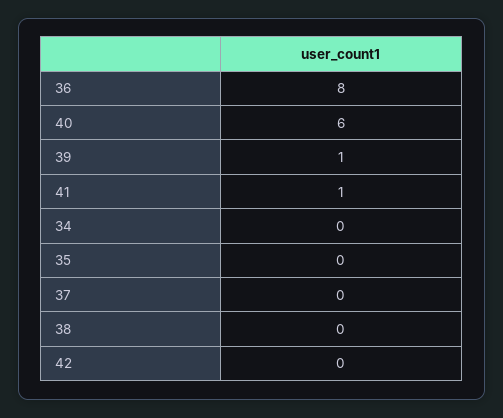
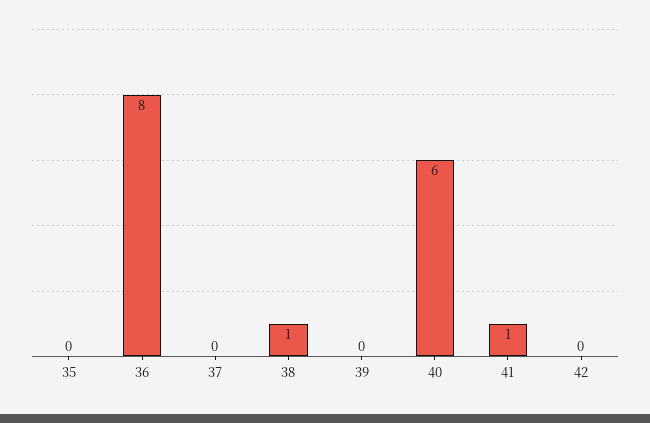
39: 1 -> 0
34: 0 -> none
38: 0 -> 1

